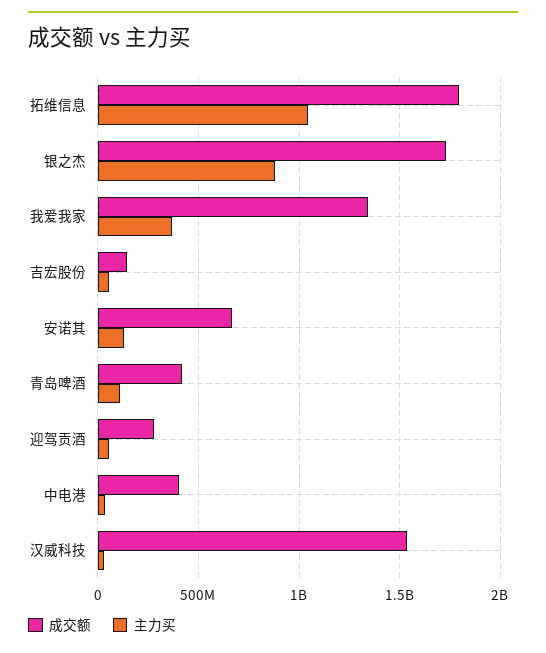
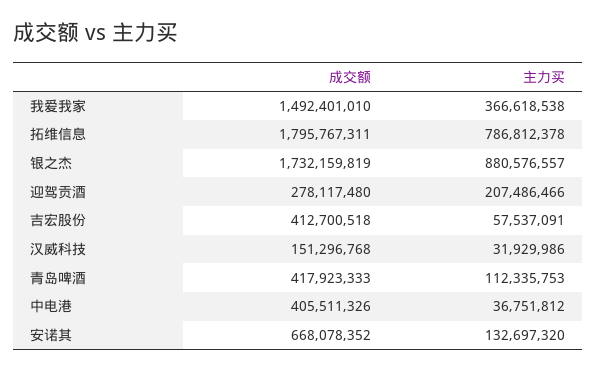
主力买, 拓维信息: 1050000000 -> 786812378
成交额, 我爱我家: 1350000000 -> 1492401010
成交额, 吉宏股份: 150000000 -> 412700518
主力买, 迎驾贡酒: 50000000 -> 207486466
成交额, 汉威科技: 1550000000 -> 151296768

